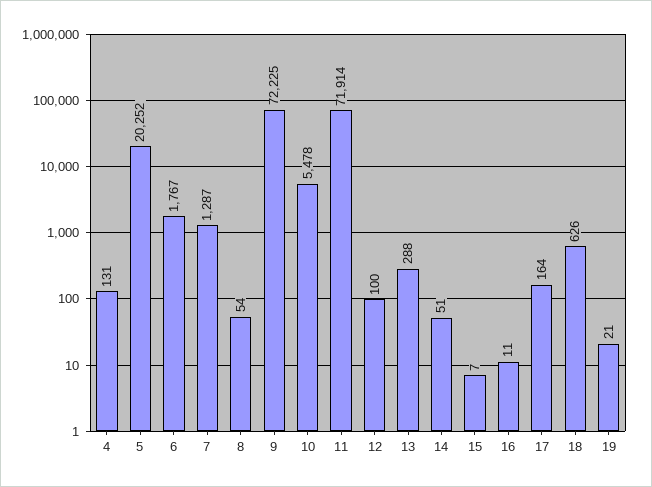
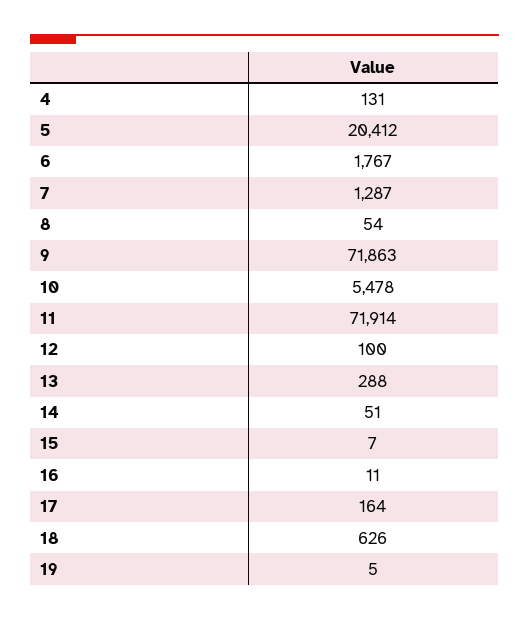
5: 20252 -> 20412
9: 72225 -> 71863
19: 21 -> 5

